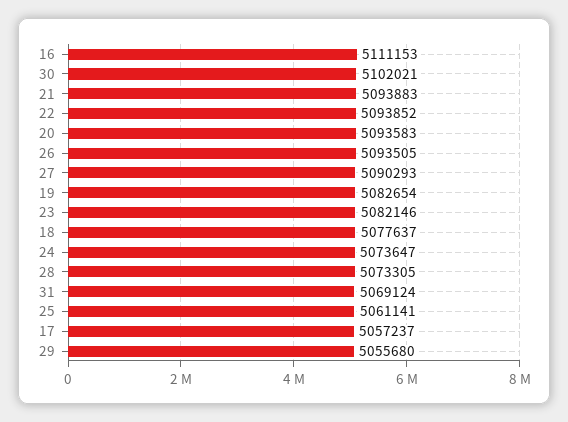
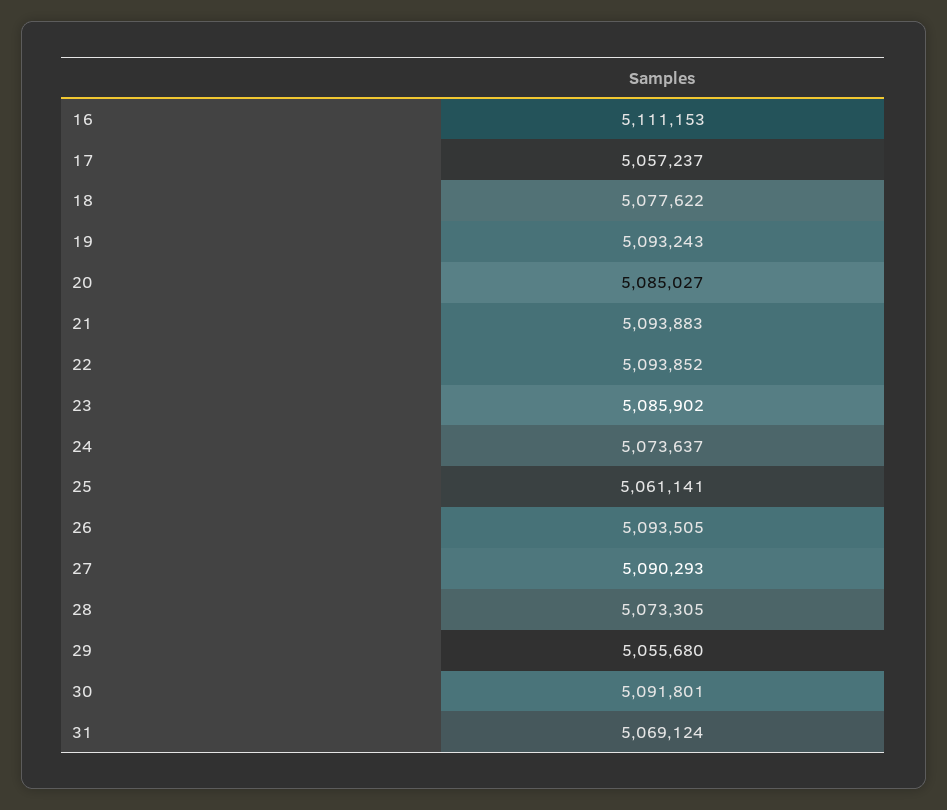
30: 5102021 -> 5091801
20: 5093583 -> 5085027
19: 5082654 -> 5093243
23: 5082146 -> 5085902
18: 5077637 -> 5077622
24: 5073647 -> 5073637

